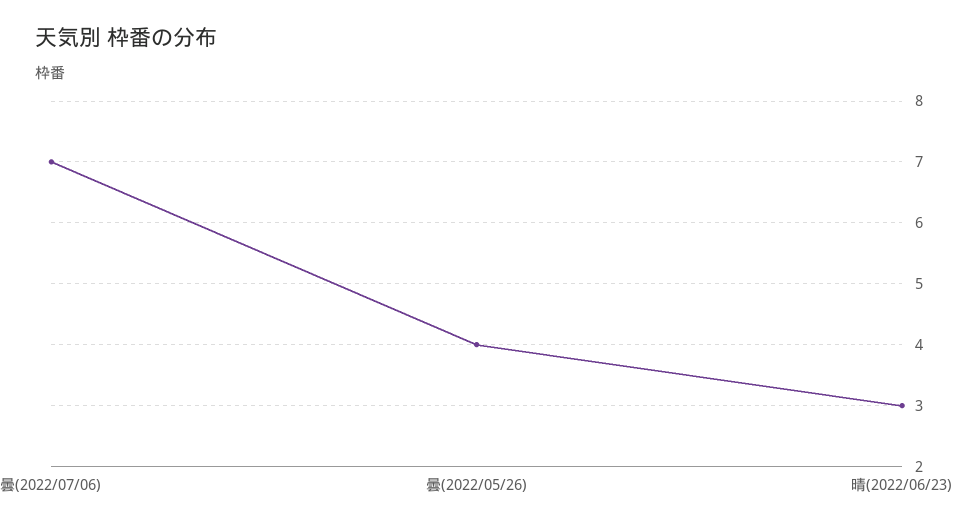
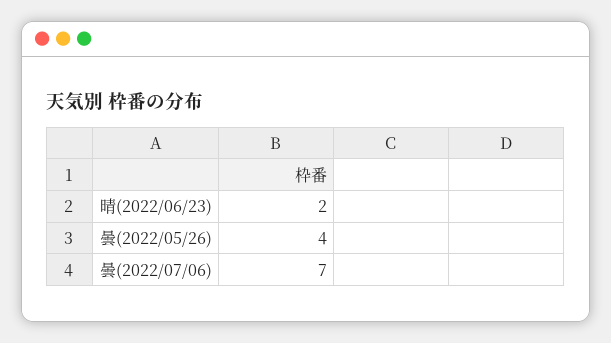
晴(2022/06/23): 3 -> 2

